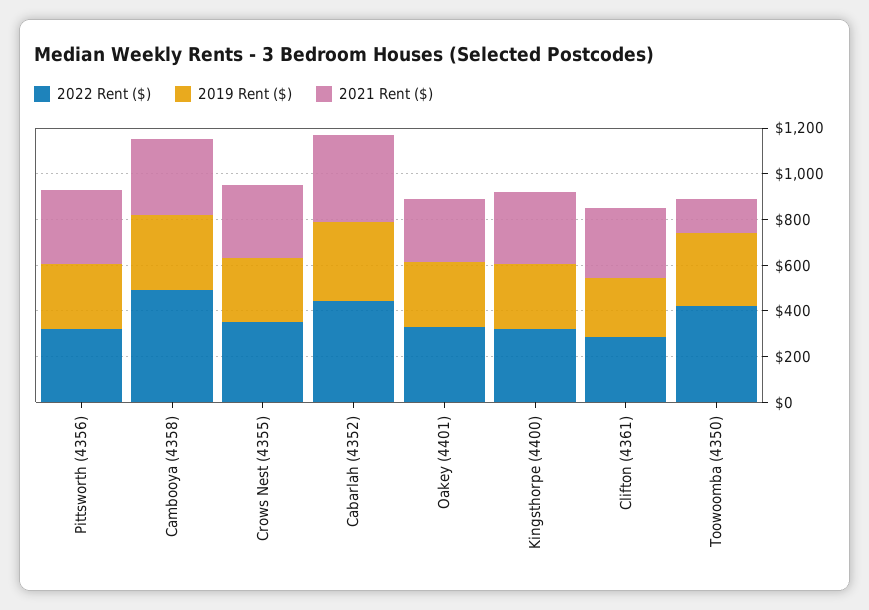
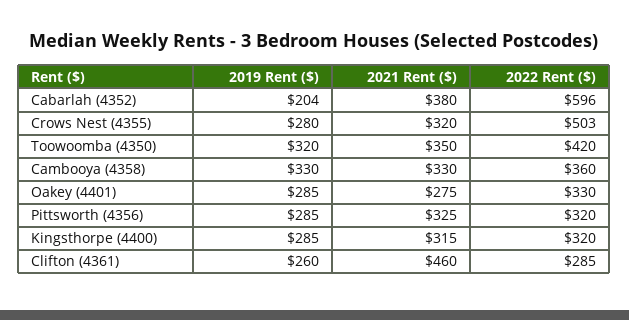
2022 Rent ($), Cambooya (4358): 500 -> 360
2022 Rent ($), Crows Nest (4355): 350 -> 503
2022 Rent ($), Cabarlah (4352): 450 -> 596
2019 Rent ($), Cabarlah (4352): 350 -> 204
2021 Rent ($), Clifton (4361): 300 -> 460
2021 Rent ($), Toowoomba (4350): 150 -> 350

